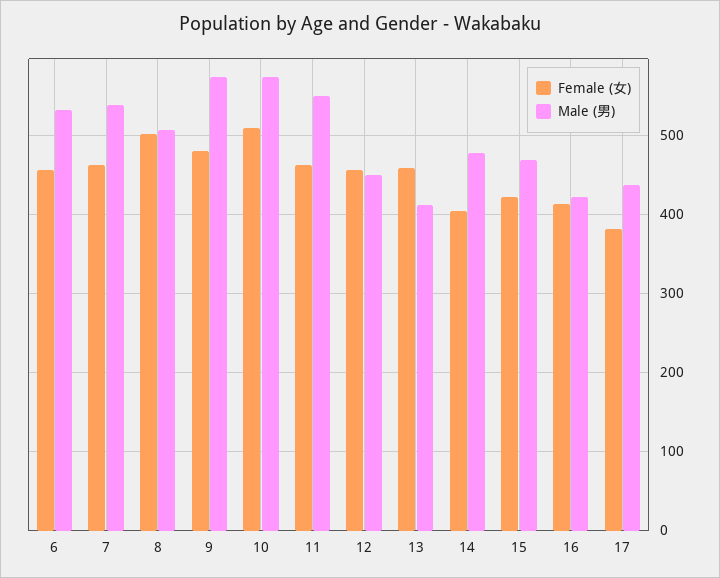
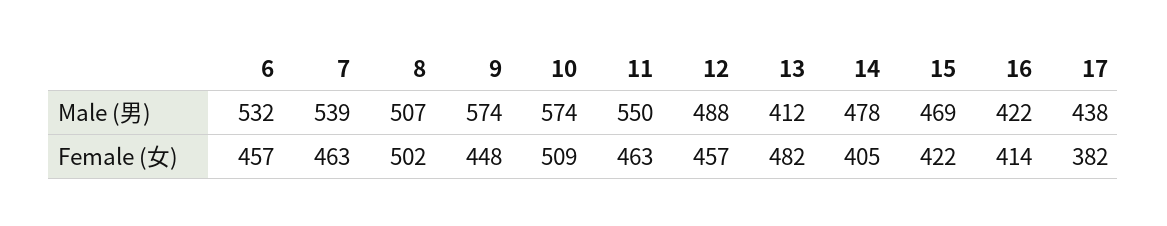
Female (女), 9: 480 -> 448
Male (男), 12: 450 -> 488
Female (女), 13: 460 -> 482

